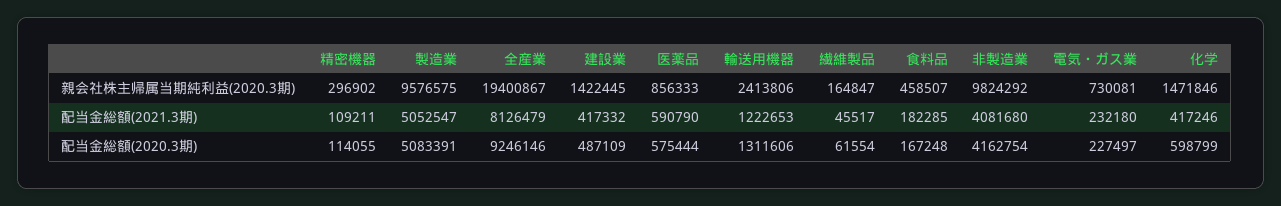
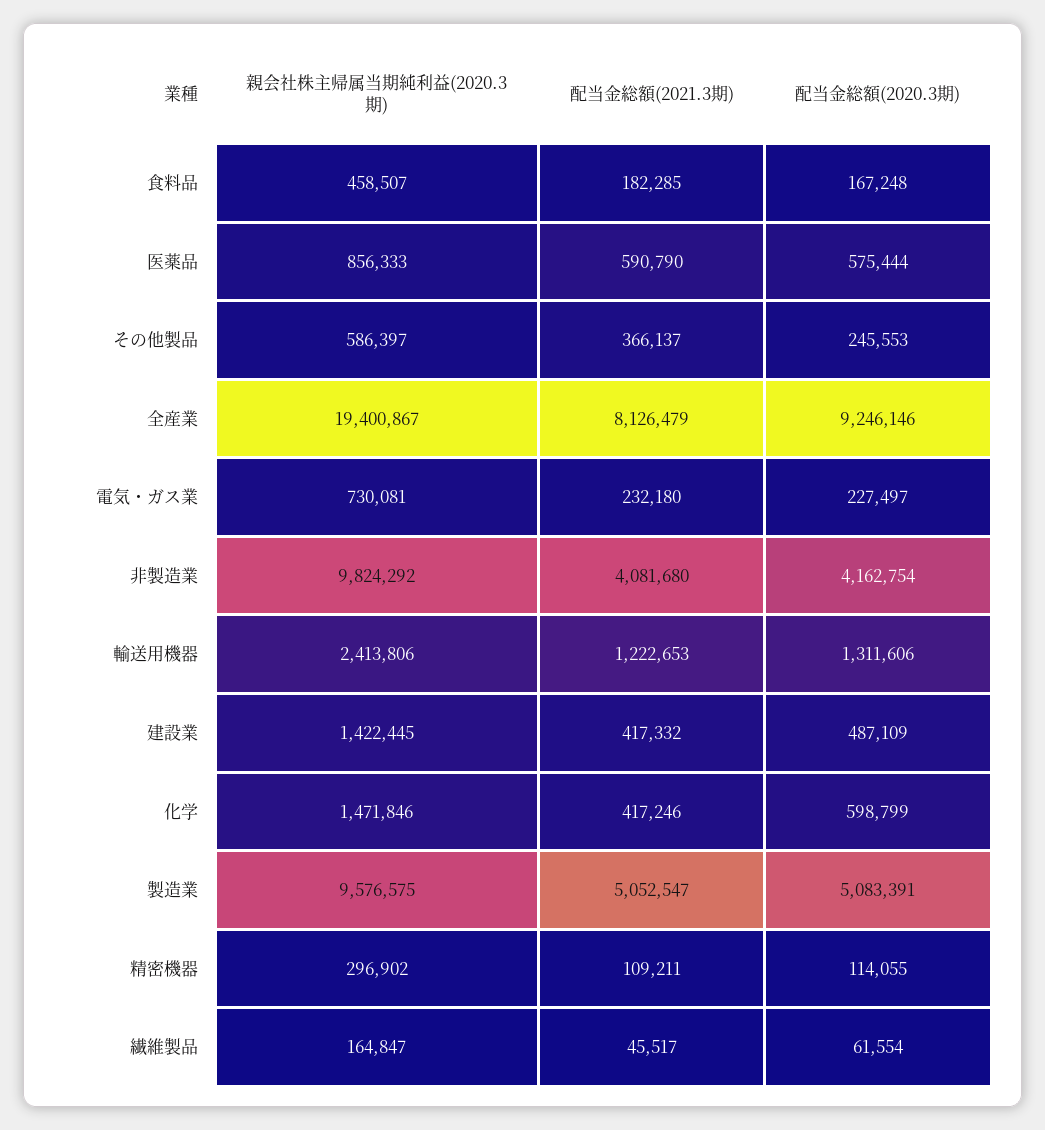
その他製品, 親会社株主帰属当期純利益(2020.3期): none -> 586397
その他製品, 配当金総額(2021.3期): none -> 366137
その他製品, 配当金総額(2020.3期): none -> 245553

